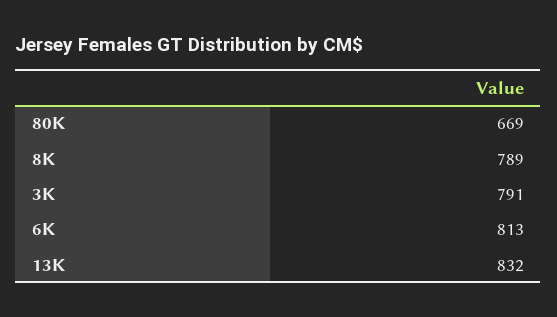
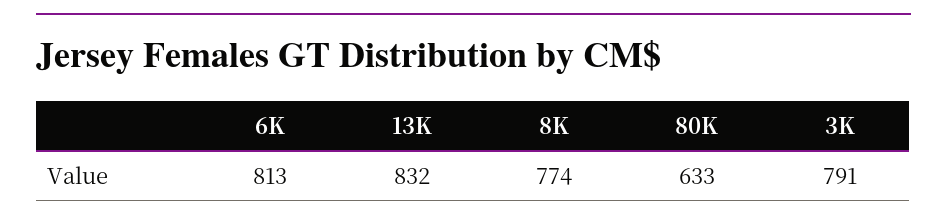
80K: 669 -> 633
8K: 789 -> 774

